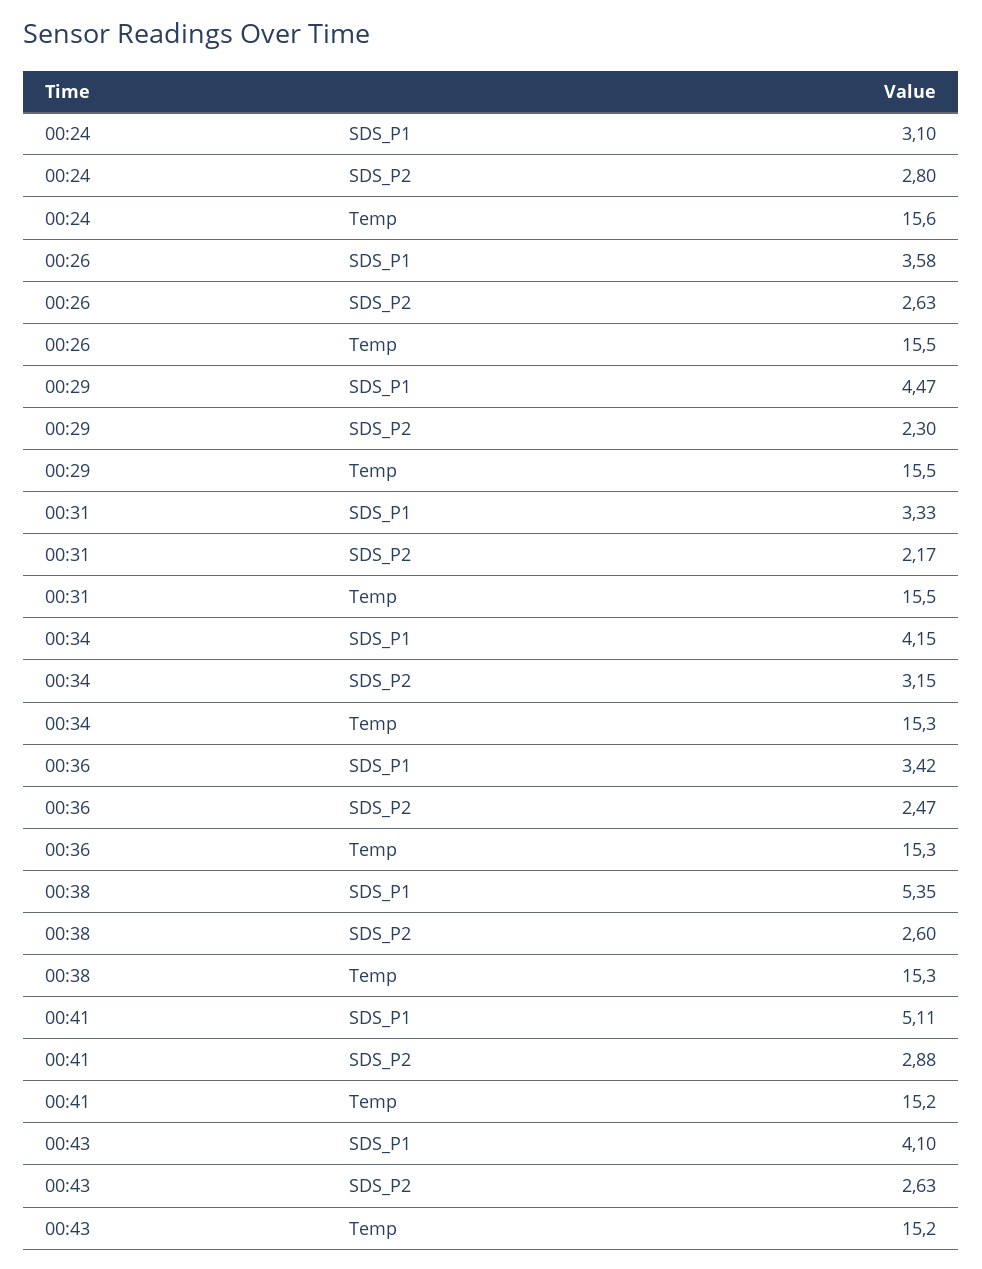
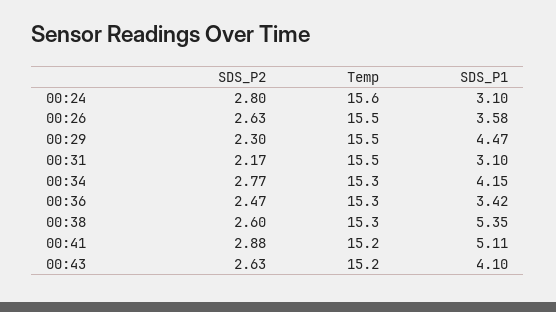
00:31, SDS_P1: 3.33 -> 3.1
00:34, SDS_P2: 3.15 -> 2.77

